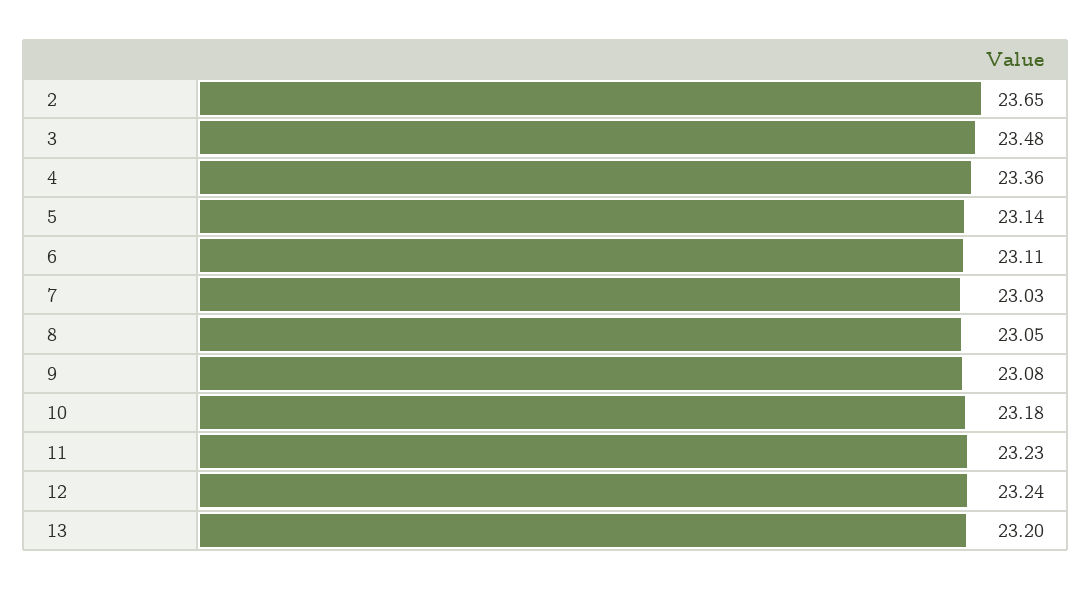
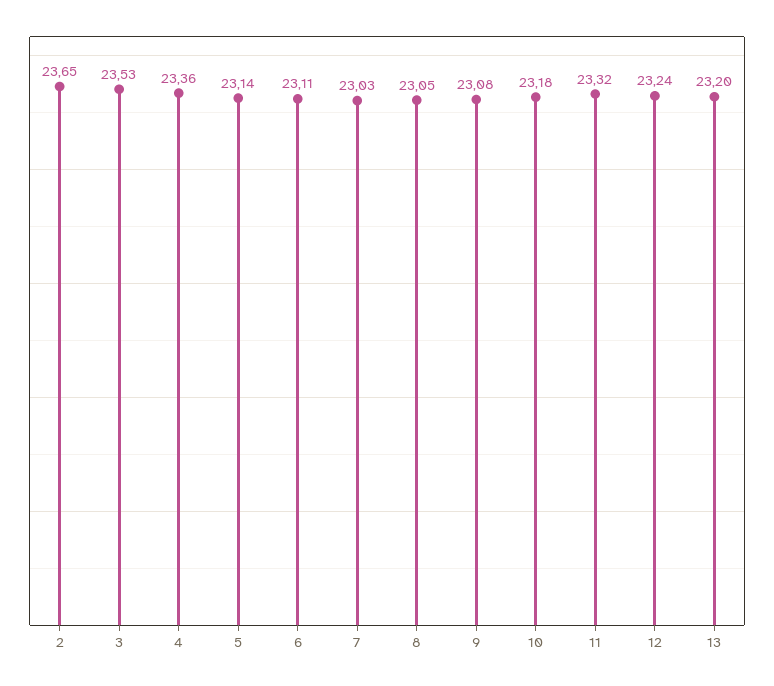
3: 23.48 -> 23.53
11: 23.23 -> 23.32

